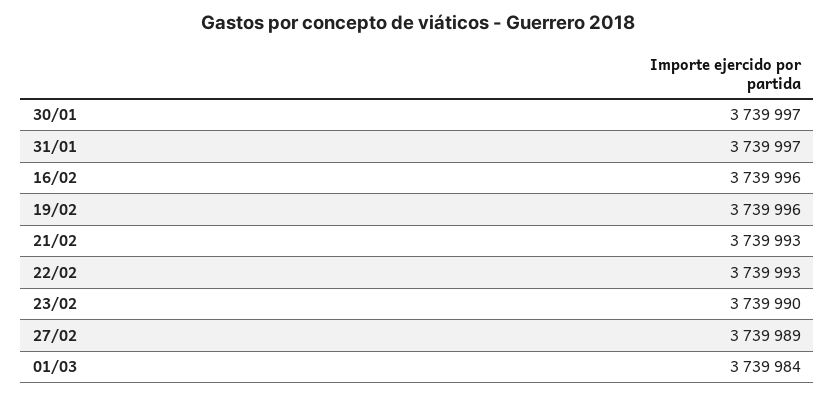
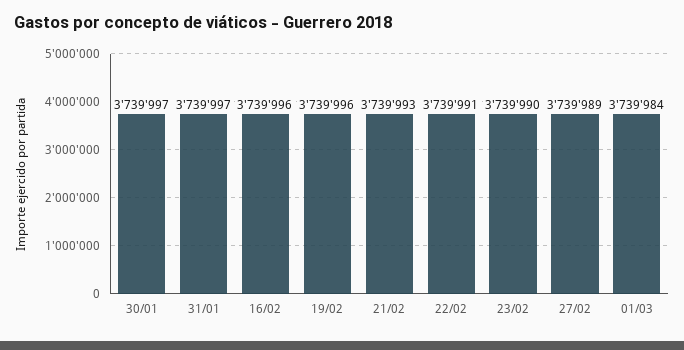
22/02: 3739993 -> 3739991

